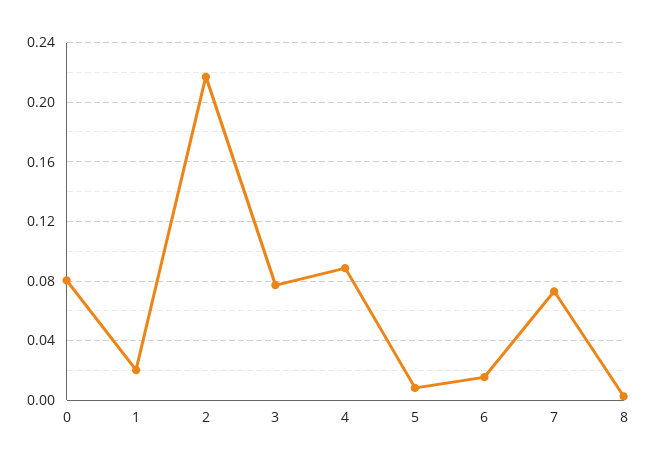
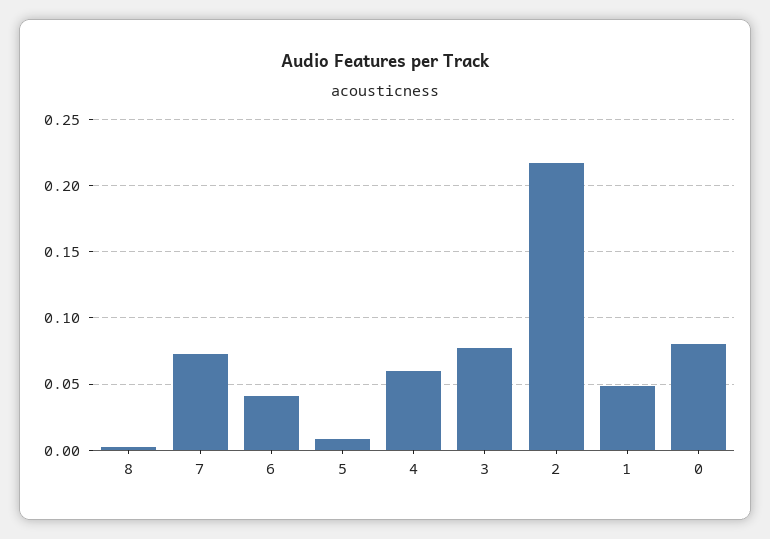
1: 0.02 -> 0.05
4: 0.09 -> 0.06
6: 0.015 -> 0.04

